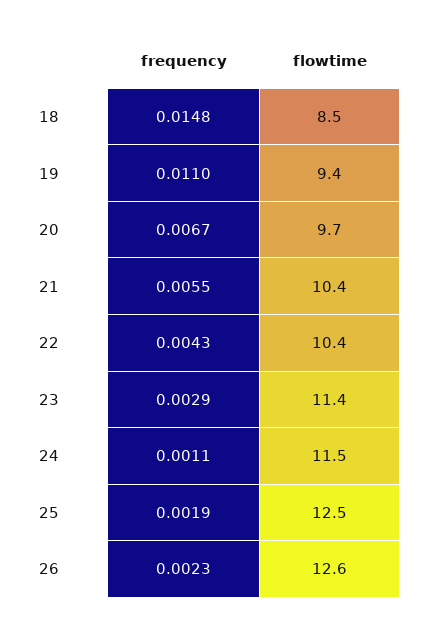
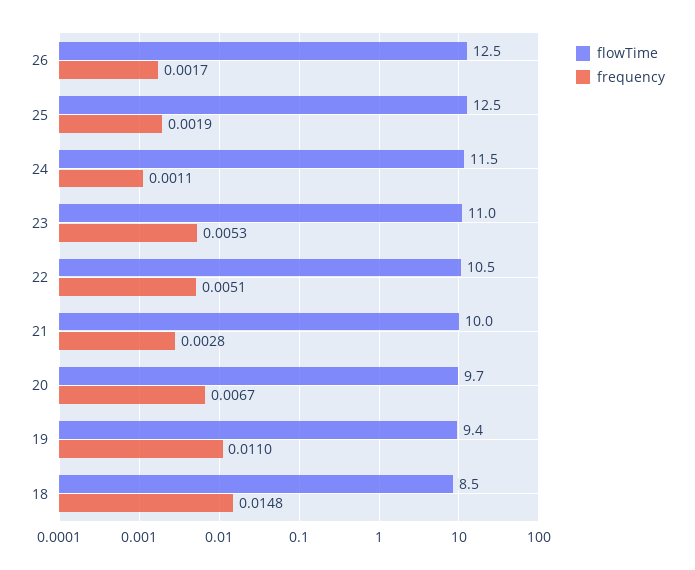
frequency, 21: 0.0055 -> 0.0028
flowtime, 21: 10.4 -> 10
frequency, 22: 0.0043 -> 0.0051
flowtime, 22: 10.4 -> 10.5
frequency, 23: 0.0029 -> 0.0053
flowtime, 23: 11.4 -> 11
frequency, 26: 0.0023 -> 0.0017
flowtime, 26: 12.6 -> 12.5

